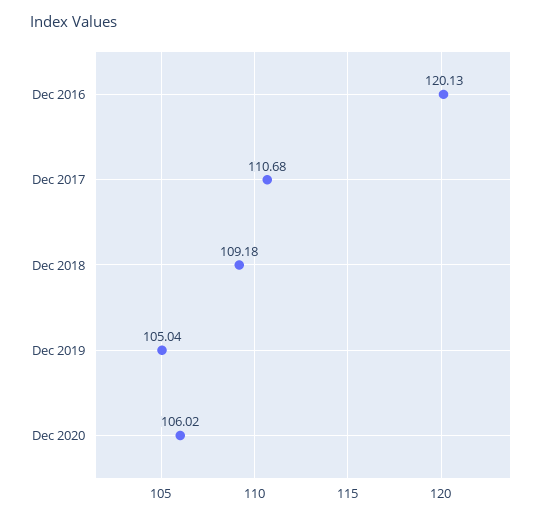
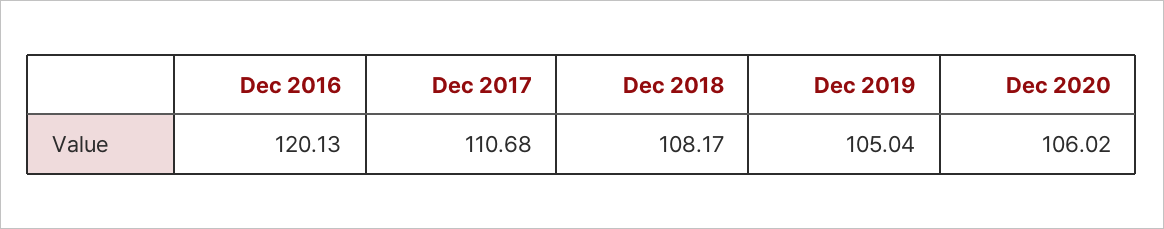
Dec 2018: 109.18 -> 108.17

